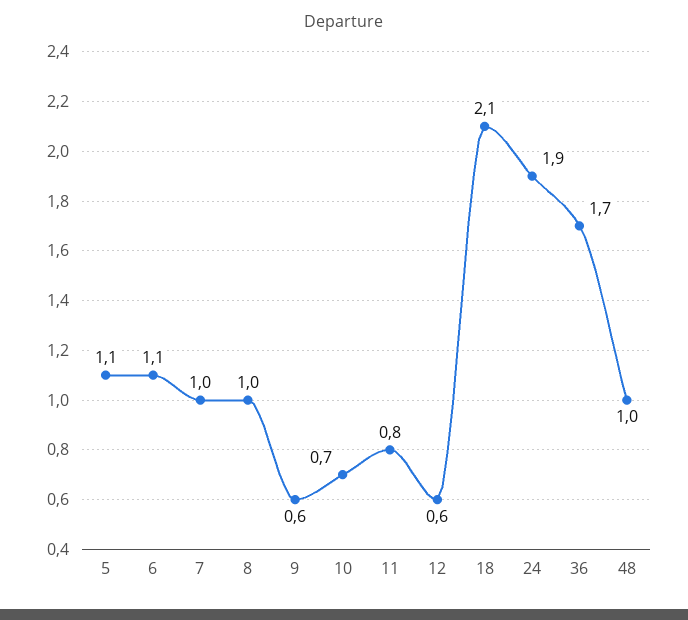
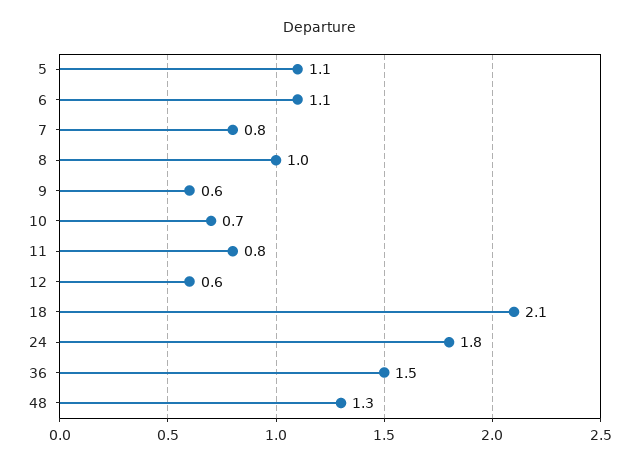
7: 1 -> 0.8
24: 1.9 -> 1.8
36: 1.7 -> 1.5
48: 1 -> 1.3

